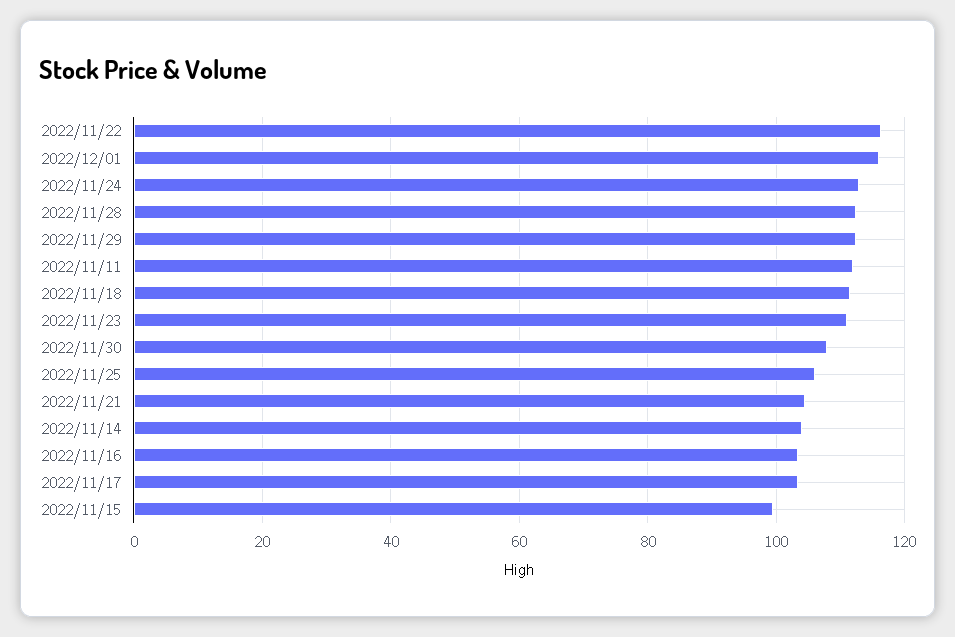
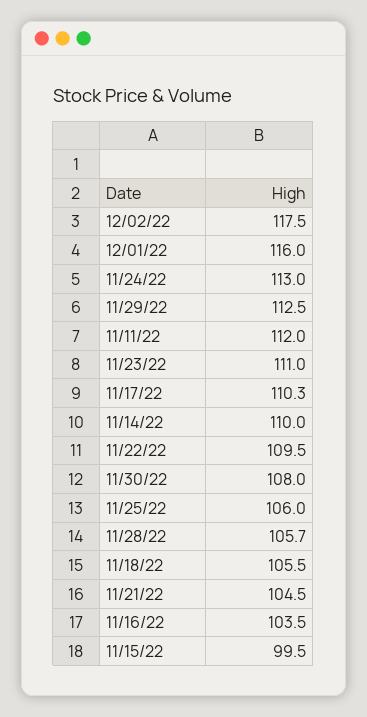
2022/11/22: 116 -> 109.5
2022/11/28: 112 -> 105.7
2022/11/18: 112 -> 105.5
2022/11/14: 104 -> 110
2022/11/17: 104 -> 110.3
12/02/22: none -> 117.5

